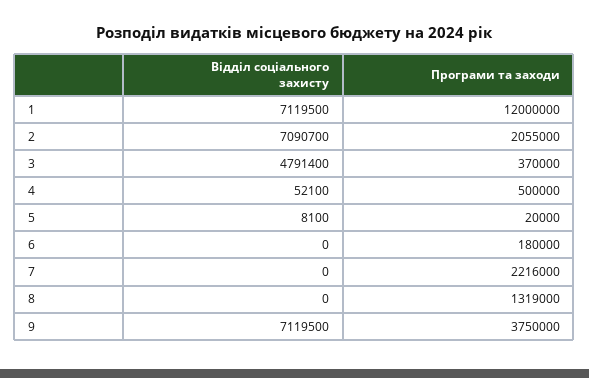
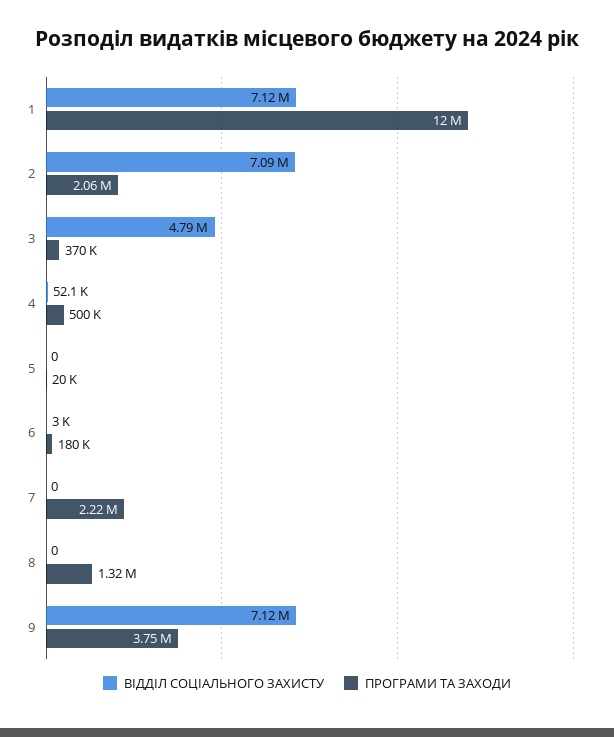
Відділ соціального захисту, 5: 8100 -> 0
Відділ соціального захисту, 6: 0 -> 3000

